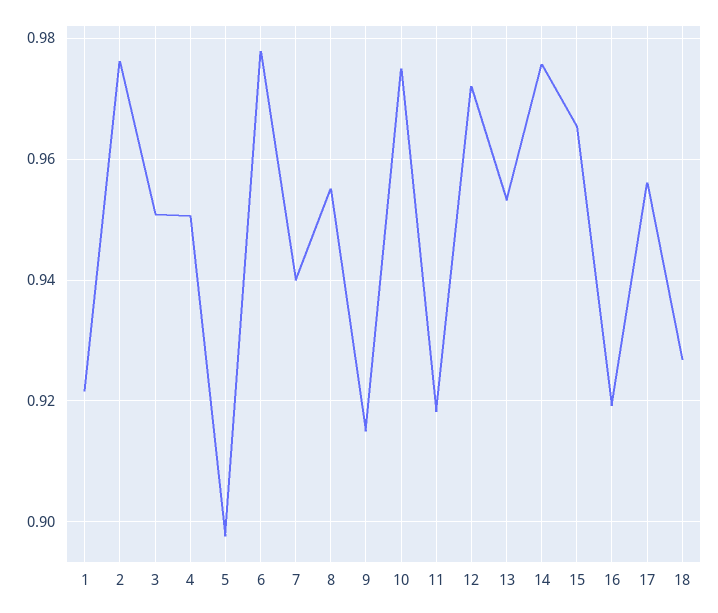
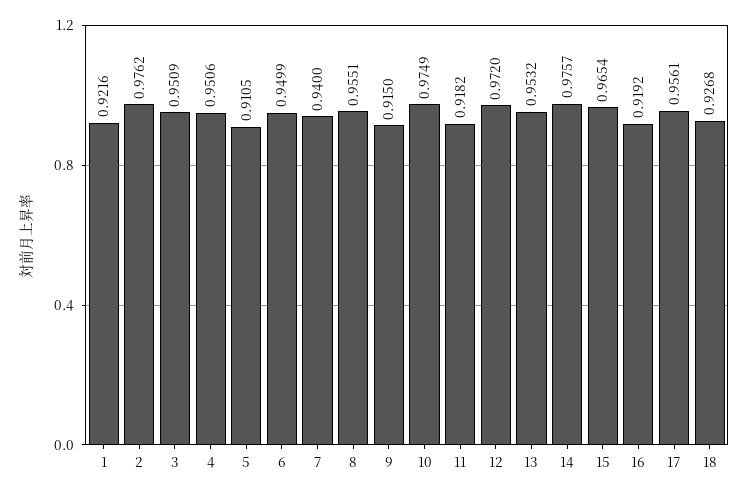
5: 0.898 -> 0.9105
6: 0.978 -> 0.9499

